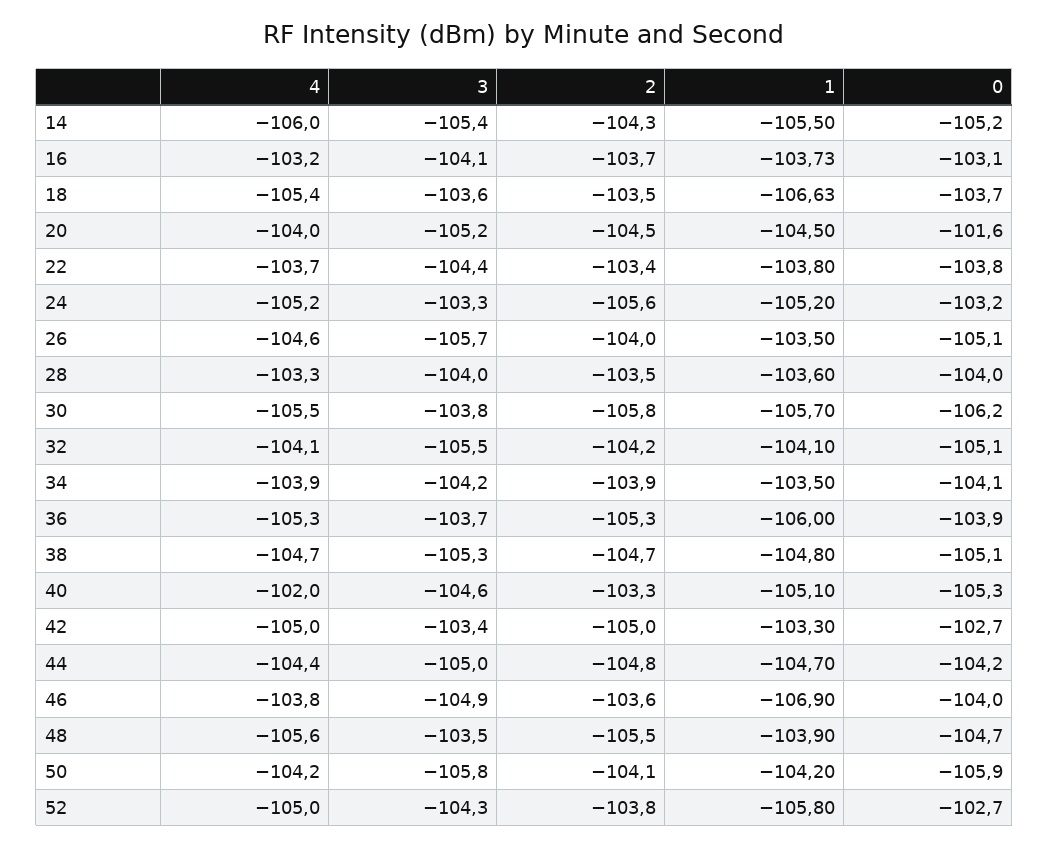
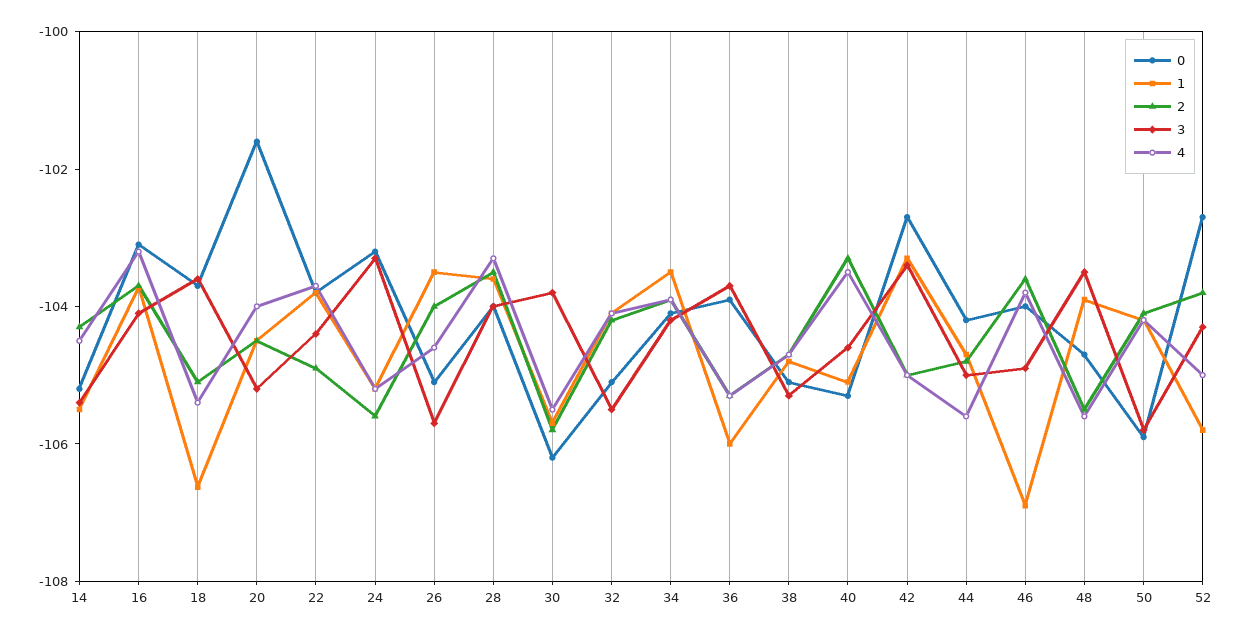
4, 14: -106 -> -104.5
2, 18: -103.5 -> -105
2, 22: -103.4 -> -105
4, 40: -102 -> -103.5
4, 44: -104.4 -> -105.5

